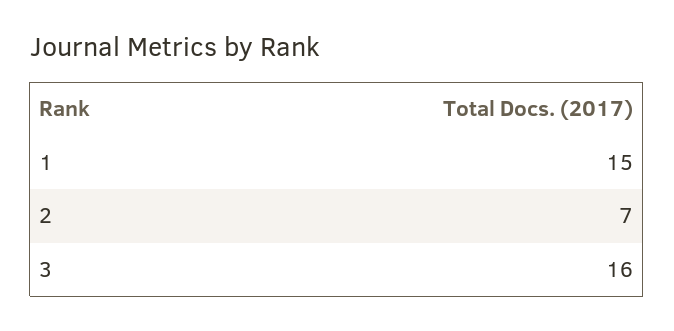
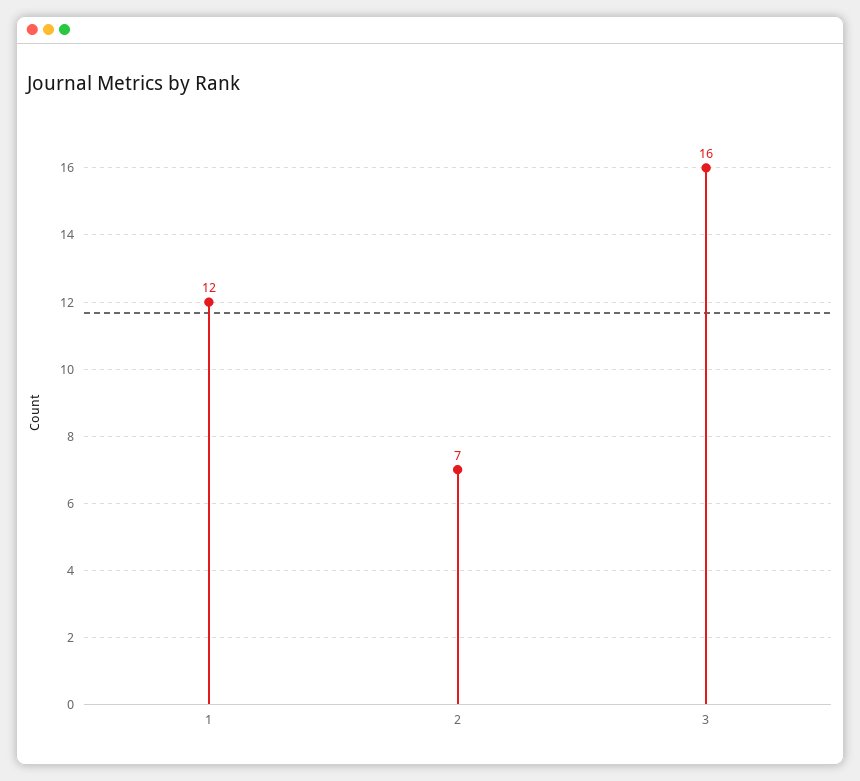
1: 15 -> 12

